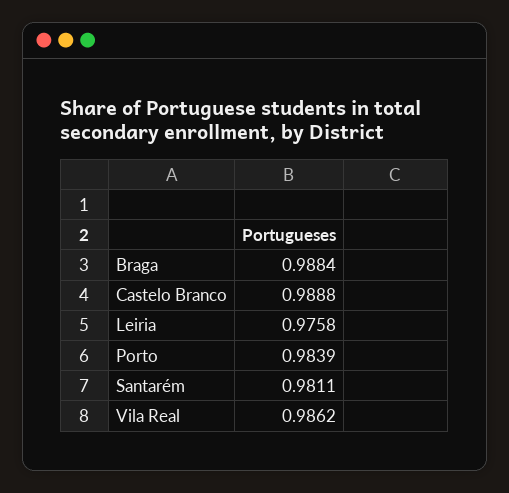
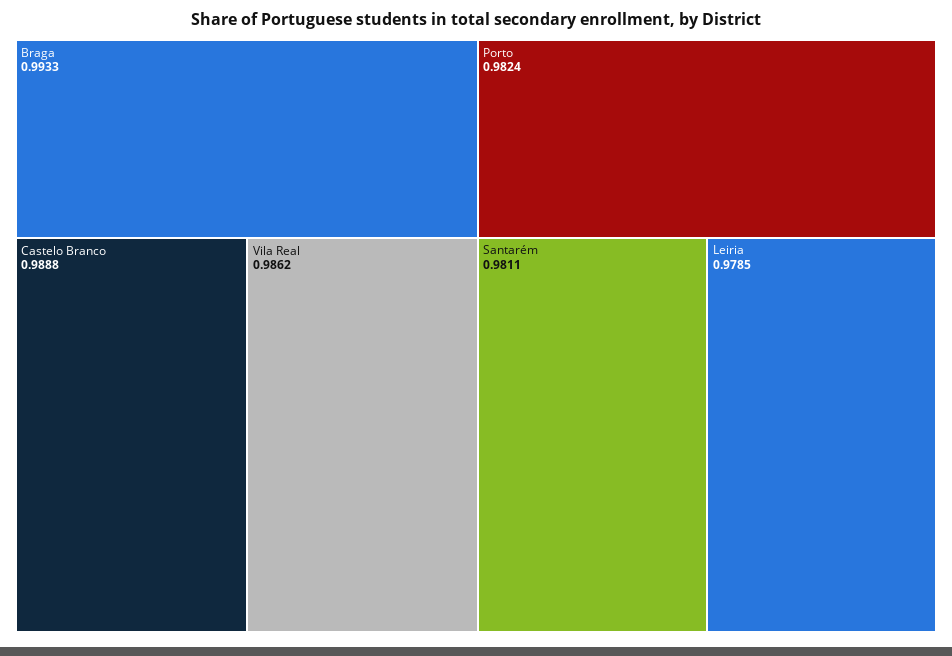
Braga: 0.9884 -> 0.9933
Leiria: 0.9758 -> 0.9785
Porto: 0.9839 -> 0.9824

